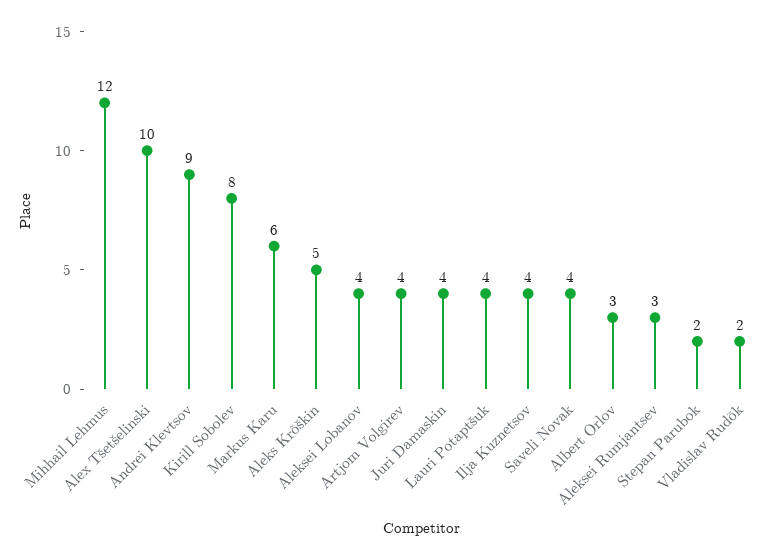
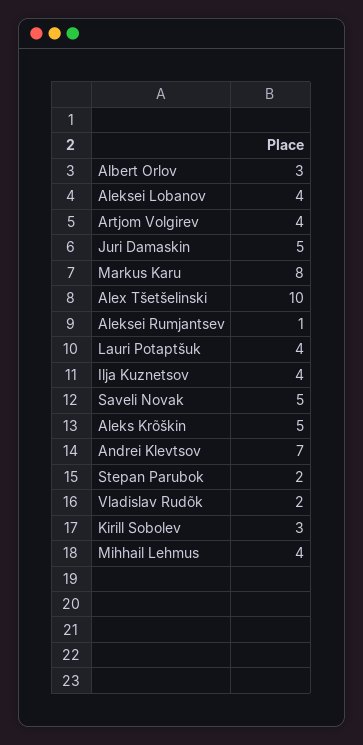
Mihhail Lehmus: 12 -> 4
Andrei Klevtsov: 9 -> 7
Kirill Sobolev: 8 -> 3
Markus Karu: 6 -> 8
Juri Damaskin: 4 -> 5
Saveli Novak: 4 -> 5
Aleksei Rumjantsev: 3 -> 1

